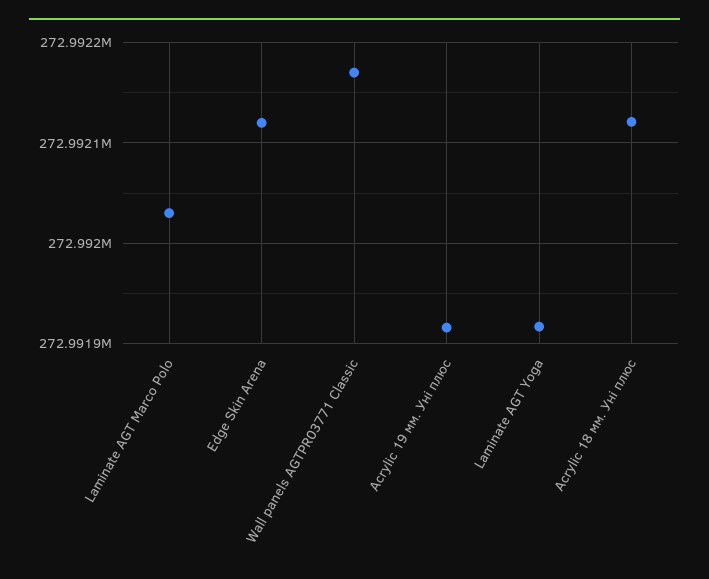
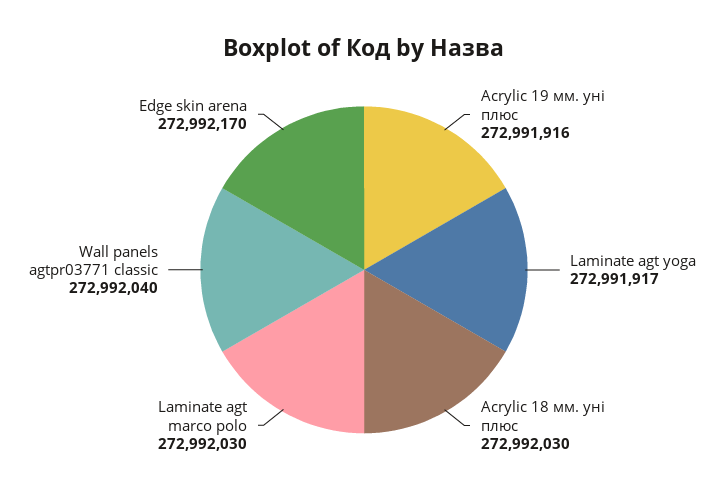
Edge Skin Arena: 272992120 -> 272992170
Wall panels AGTPR03771 Classic: 272992170 -> 272992040
Acrylic 18 мм. Уні плюс: 272992120 -> 272992030

